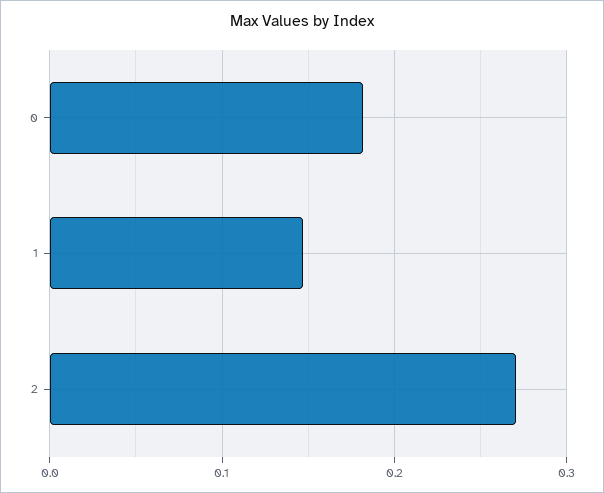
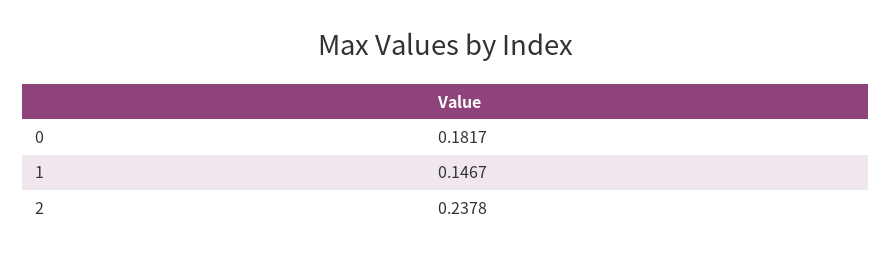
2: 0.27 -> 0.2378

